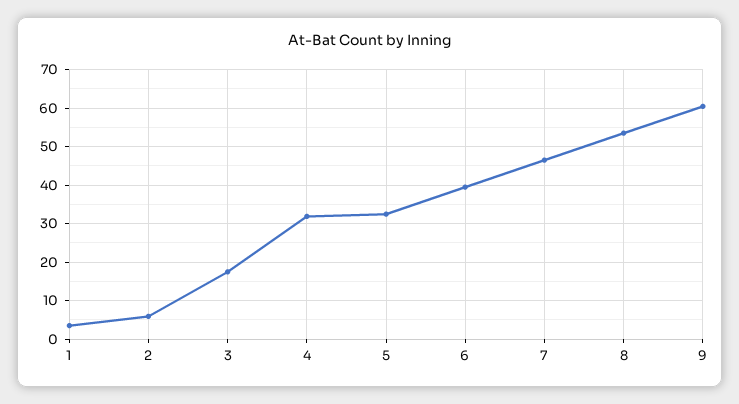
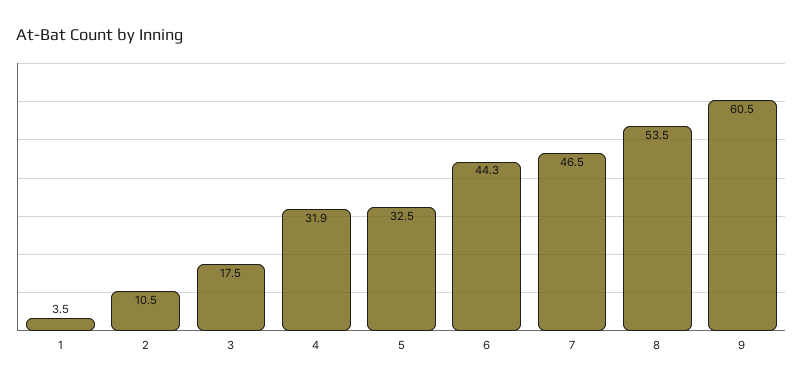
2: 6 -> 10.5
6: 40 -> 44.3

